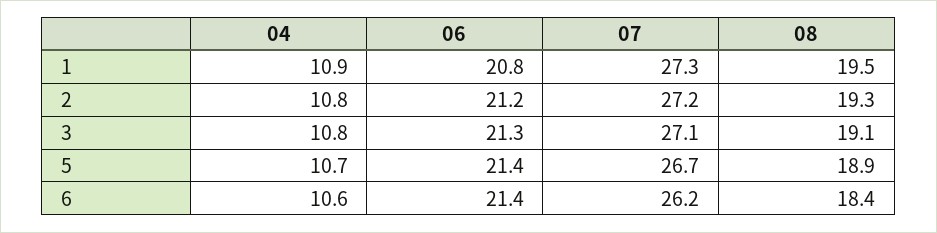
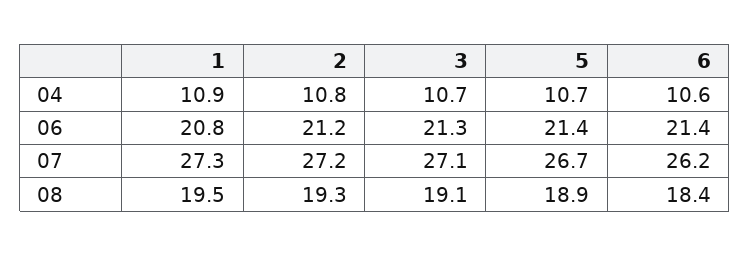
04, 3: 10.8 -> 10.7

